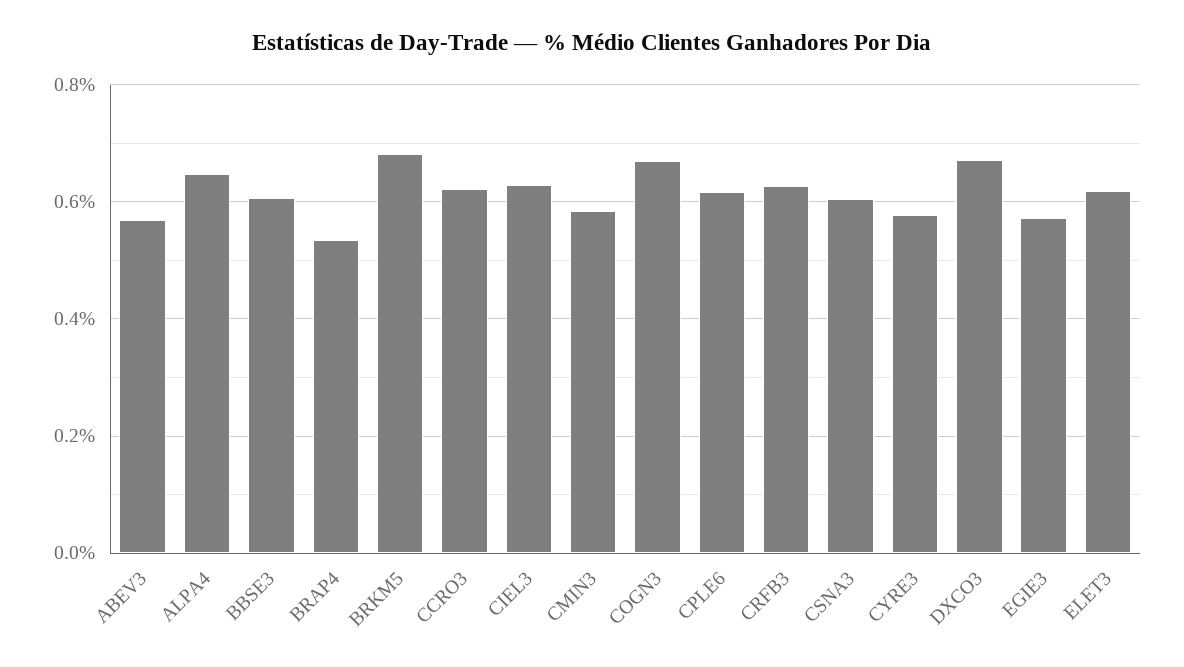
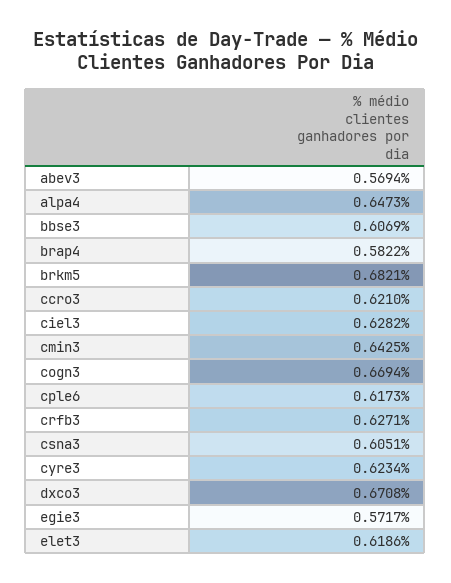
BRAP4: 0.54 -> 0.5822
CMIN3: 0.58 -> 0.6425
CYRE3: 0.58 -> 0.6234

